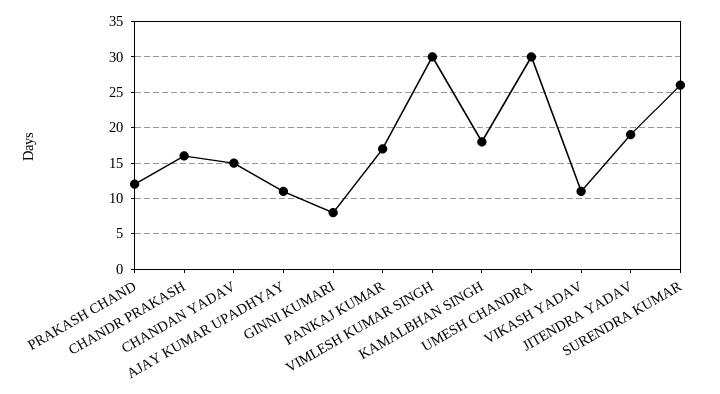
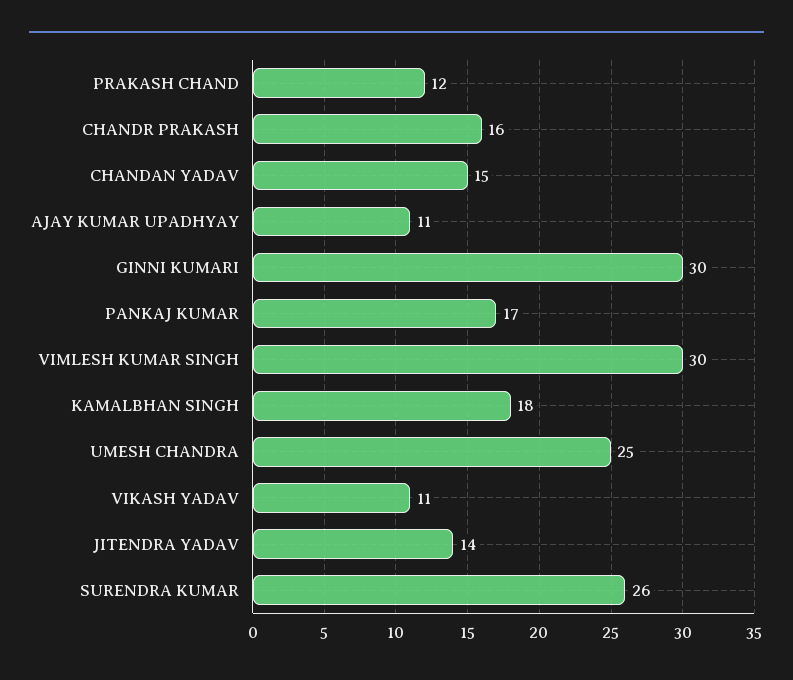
GINNI KUMARI: 8 -> 30
UMESH CHANDRA: 30 -> 25
JITENDRA YADAV: 19 -> 14

